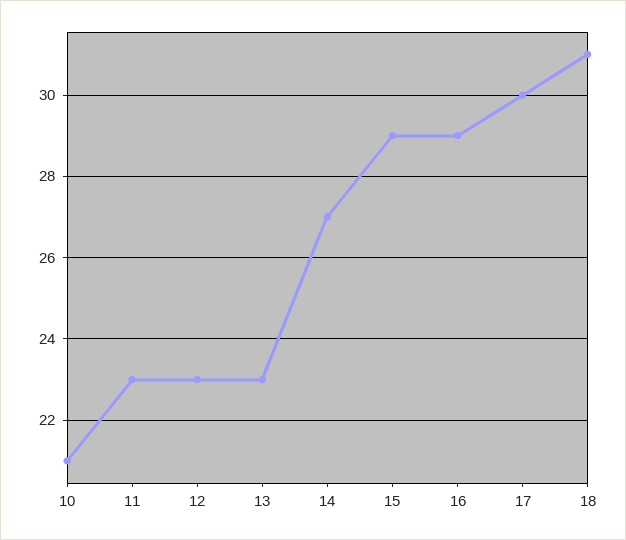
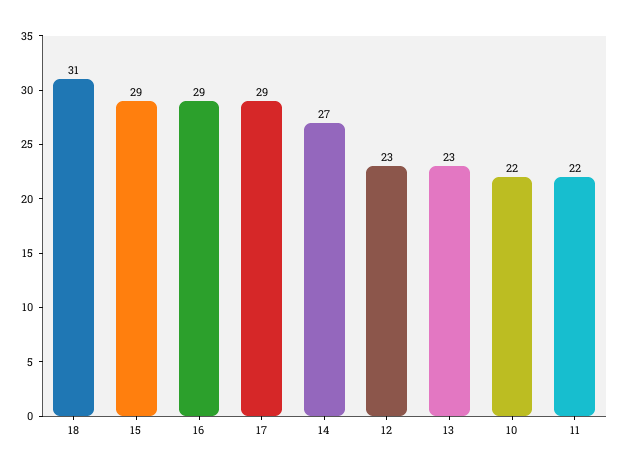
10: 21 -> 22
11: 23 -> 22
17: 30 -> 29

